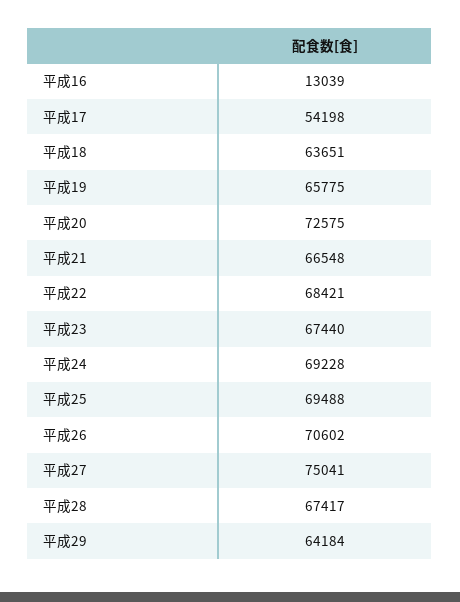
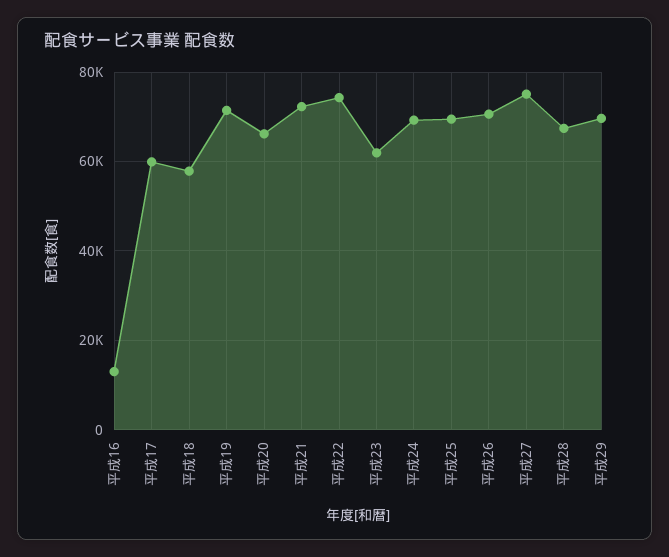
平成17: 54198 -> 60000
平成18: 63651 -> 58000
平成19: 65775 -> 72000
平成20: 72575 -> 66000
平成21: 66548 -> 72000
平成22: 68421 -> 74000
平成23: 67440 -> 62000
平成29: 64184 -> 70000

